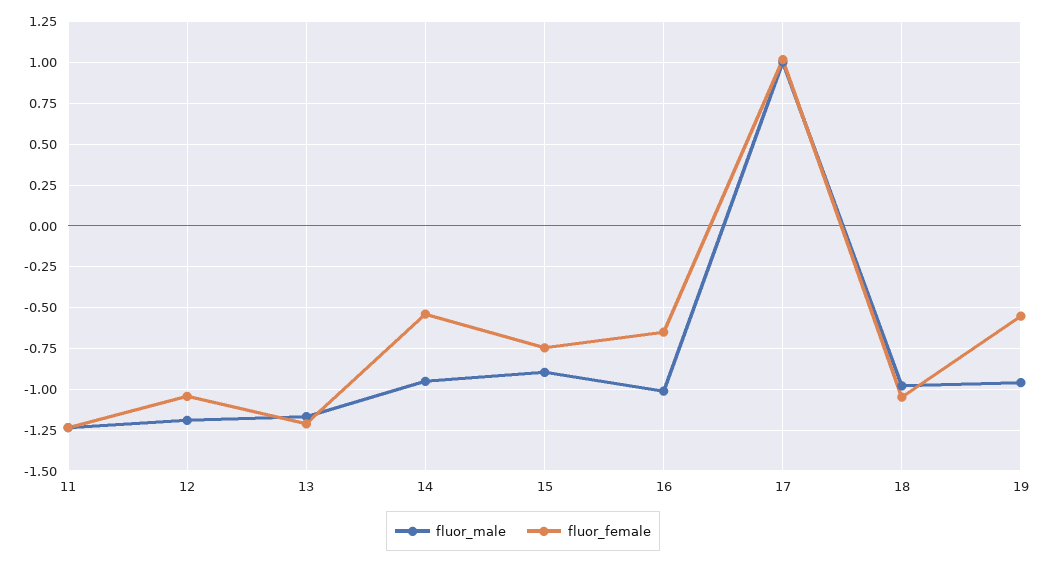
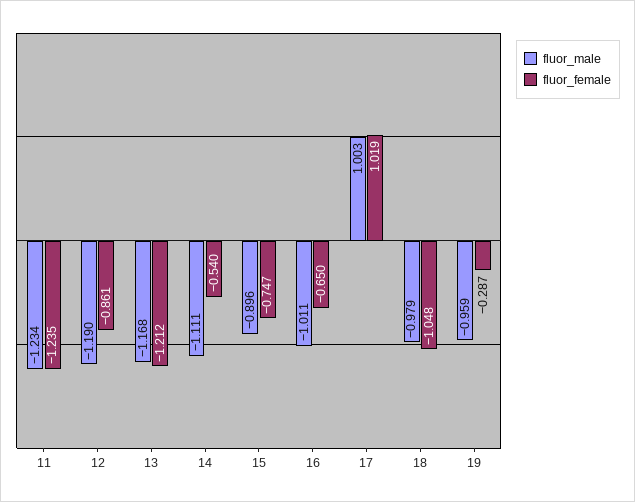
fluor_female, 12: -1.05 -> -0.861
fluor_male, 14: -0.95 -> -1.111
fluor_female, 19: -0.55 -> -0.287

